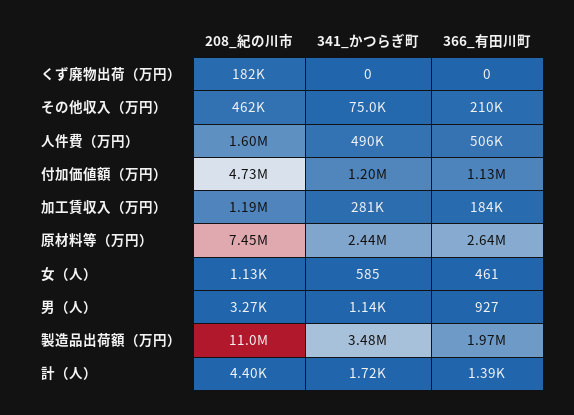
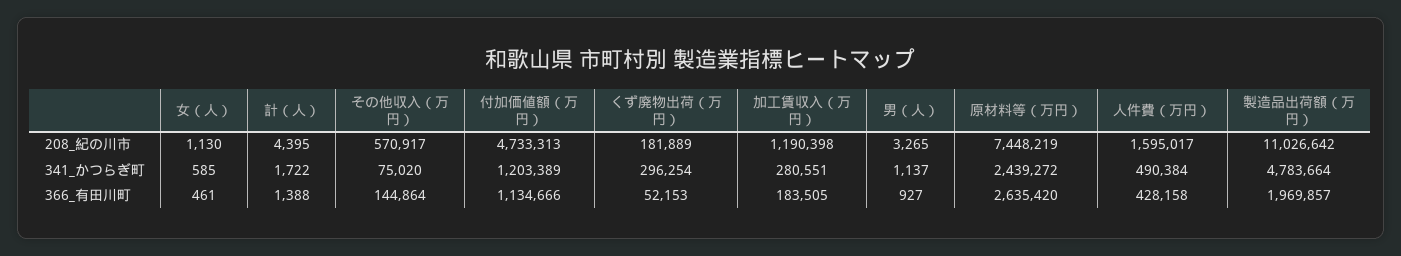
341_かつらぎ町, くず廃物出荷（万円）: 0 -> 296254
366_有田川町, くず廃物出荷（万円）: 0 -> 52153
208_紀の川市, その他収入（万円）: 462000 -> 570917
366_有田川町, その他収入（万円）: 210000 -> 144864
366_有田川町, 人件費（万円）: 506000 -> 428158
341_かつらぎ町, 製造品出荷額（万円）: 3480000 -> 4783664

